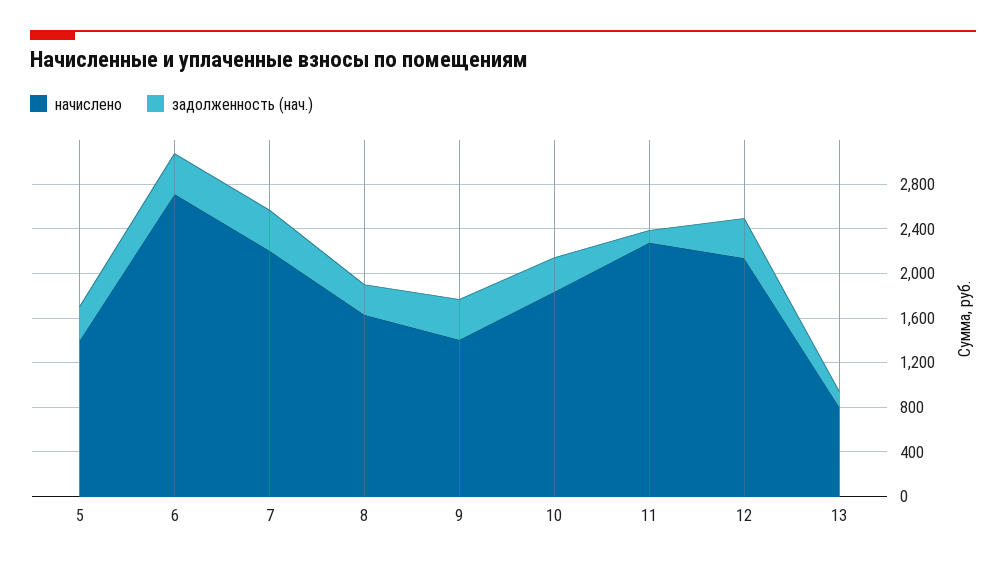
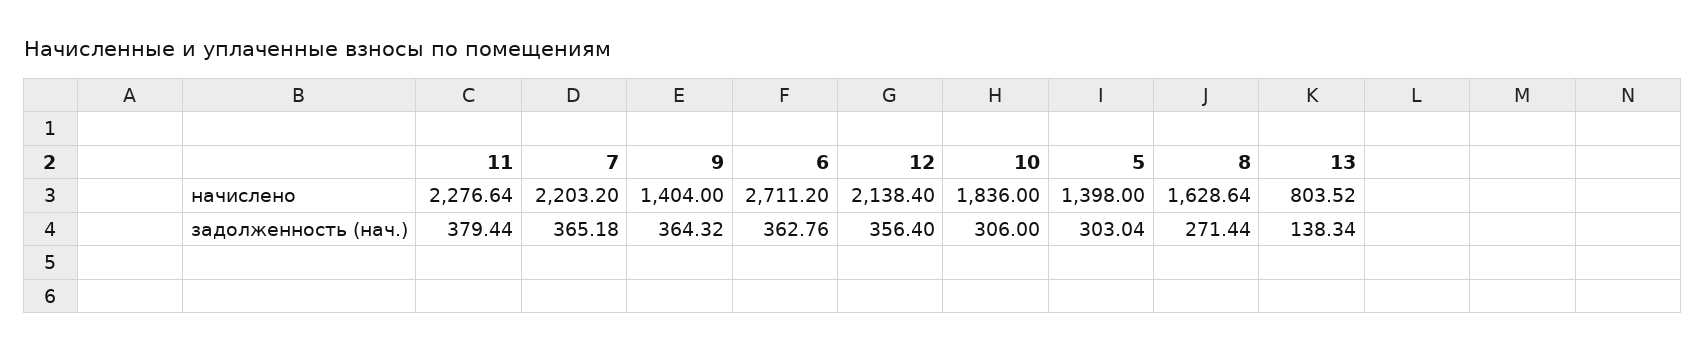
задолженность (нач.), 11: 100 -> 379.44

